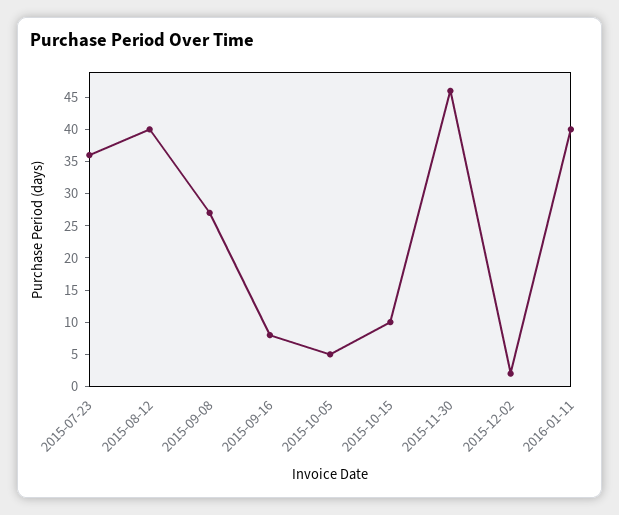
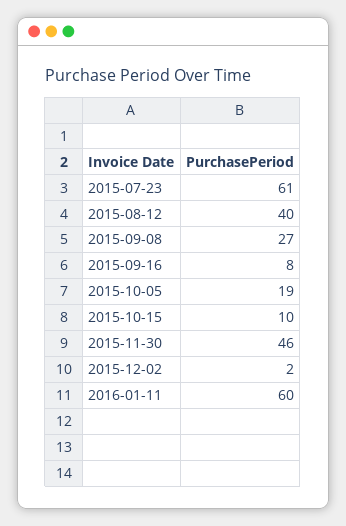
2015-07-23: 35 -> 61
2015-10-05: 5 -> 19
2016-01-11: 40 -> 60

